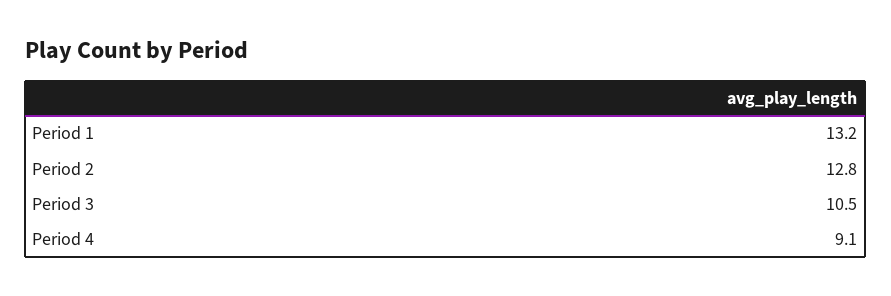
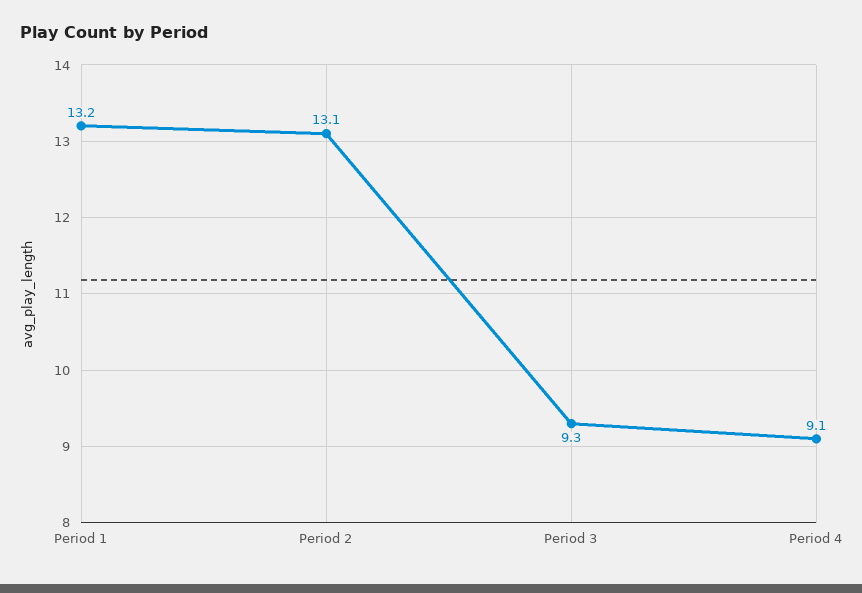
Period 2: 12.8 -> 13.1
Period 3: 10.5 -> 9.3

